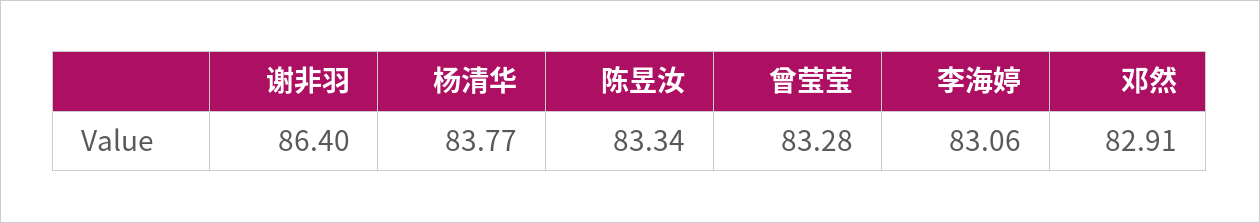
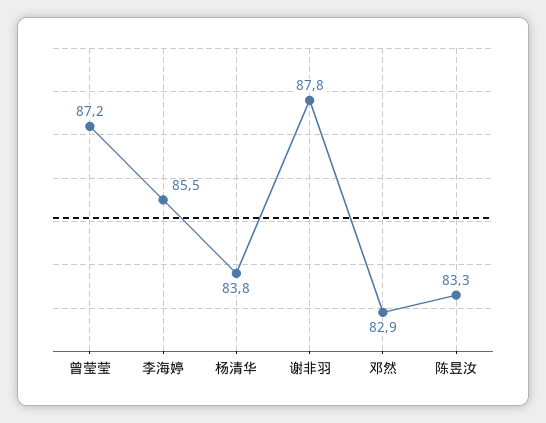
谢非羽: 86.4 -> 87.8
曾莹莹: 83.28 -> 87.2
李海婷: 83.06 -> 85.5

